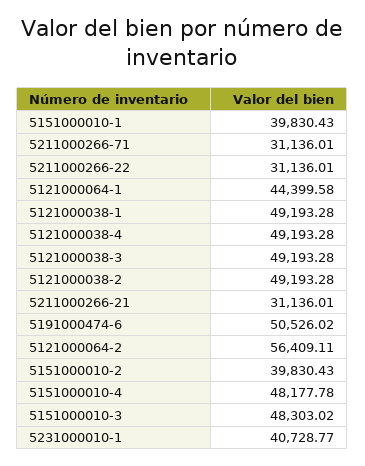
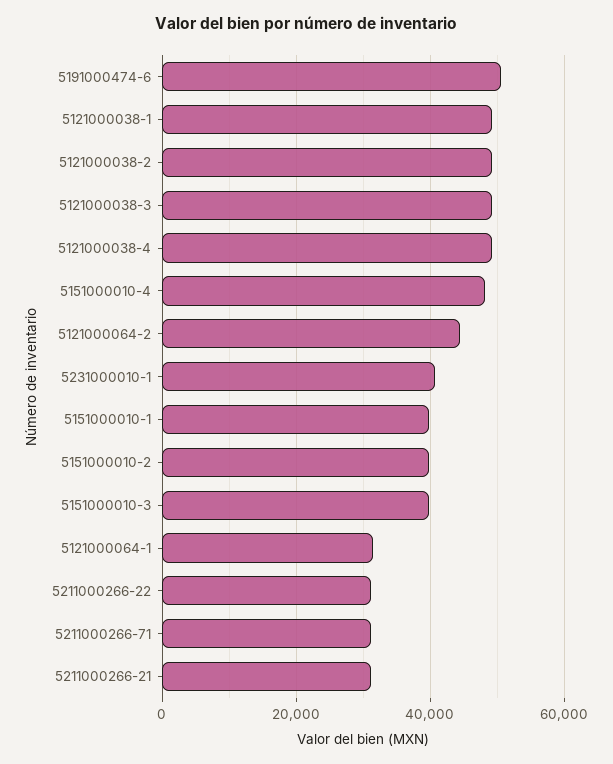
5121000064-1: 44399.58 -> 32000
5121000064-2: 56409.11 -> 44000
5151000010-3: 48303.02 -> 40000

